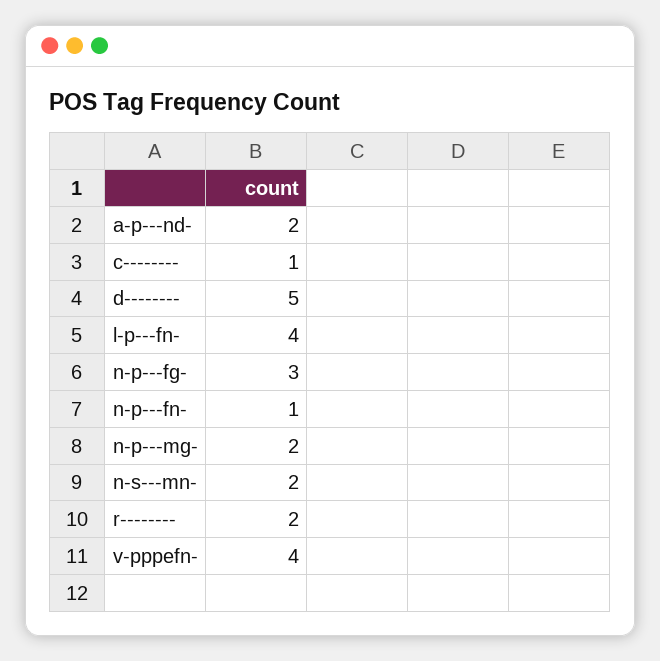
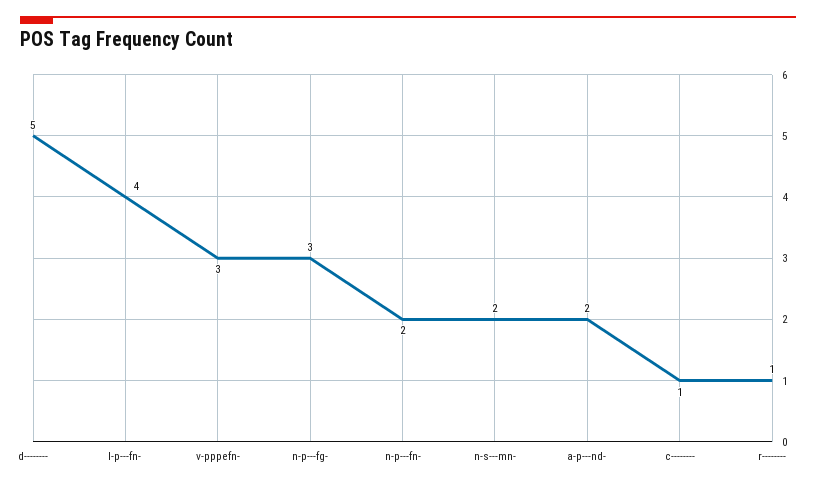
n-p---fn-: 1 -> 2
n-p---mg-: 2 -> none
r--------: 2 -> 1
v-pppefn-: 4 -> 3

